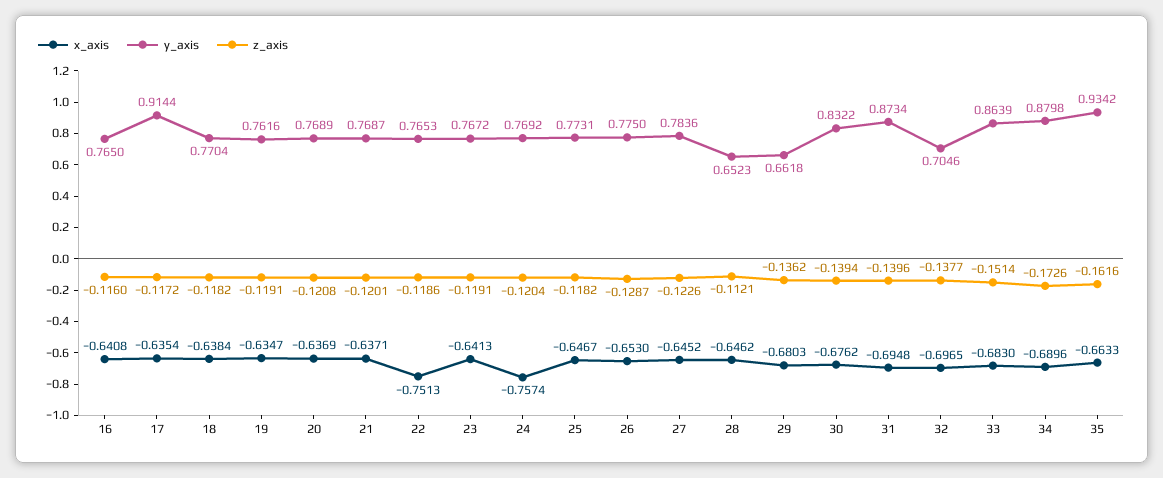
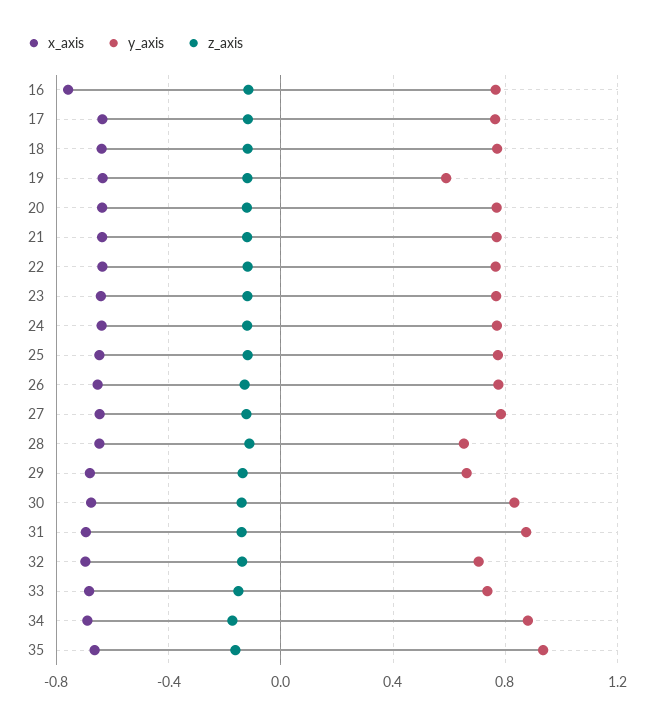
x_axis, 16: -0.6408 -> -0.75
y_axis, 17: 0.9144 -> 0.75
y_axis, 19: 0.7616 -> 0.6
x_axis, 22: -0.7513 -> -0.65
x_axis, 24: -0.7574 -> -0.65
y_axis, 33: 0.8639 -> 0.75

